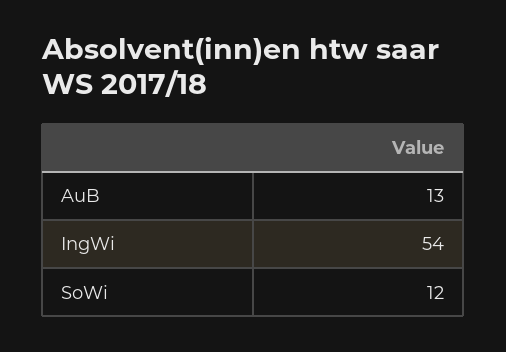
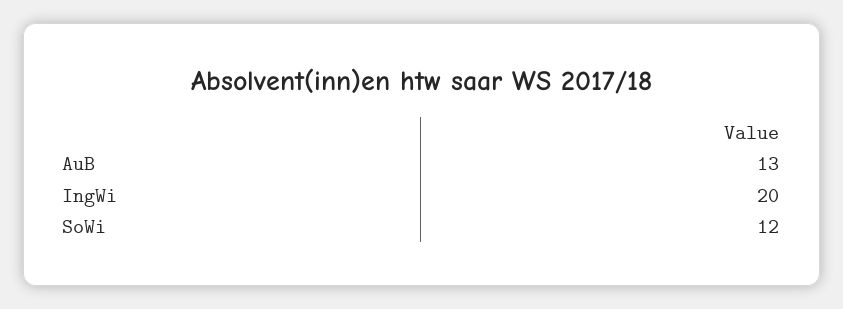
IngWi: 54 -> 20

